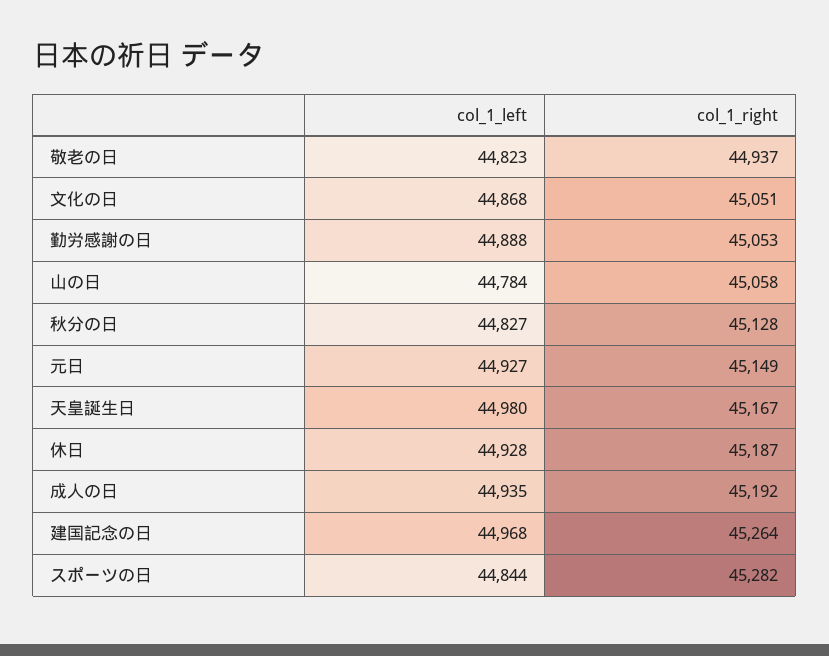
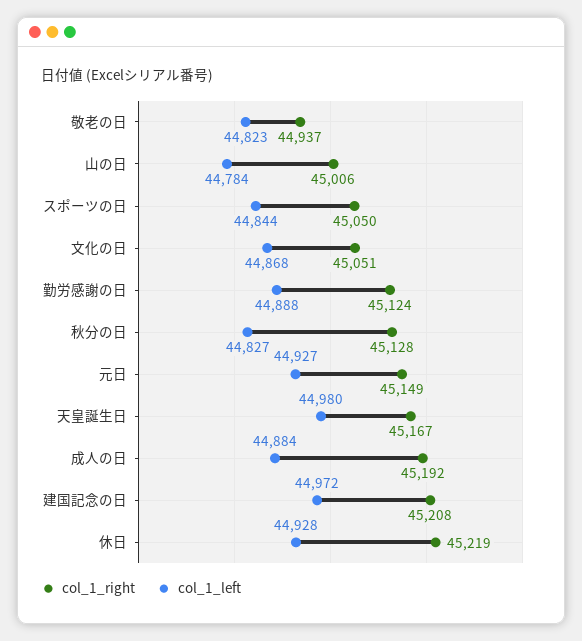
col_1_right, 勤労感謝の日: 45053 -> 45124
col_1_right, 山の日: 45058 -> 45006
col_1_right, 休日: 45187 -> 45219
col_1_left, 成人の日: 44935 -> 44884
col_1_left, 建国記念の日: 44968 -> 44972
col_1_right, 建国記念の日: 45264 -> 45208
col_1_right, スポーツの日: 45282 -> 45050

